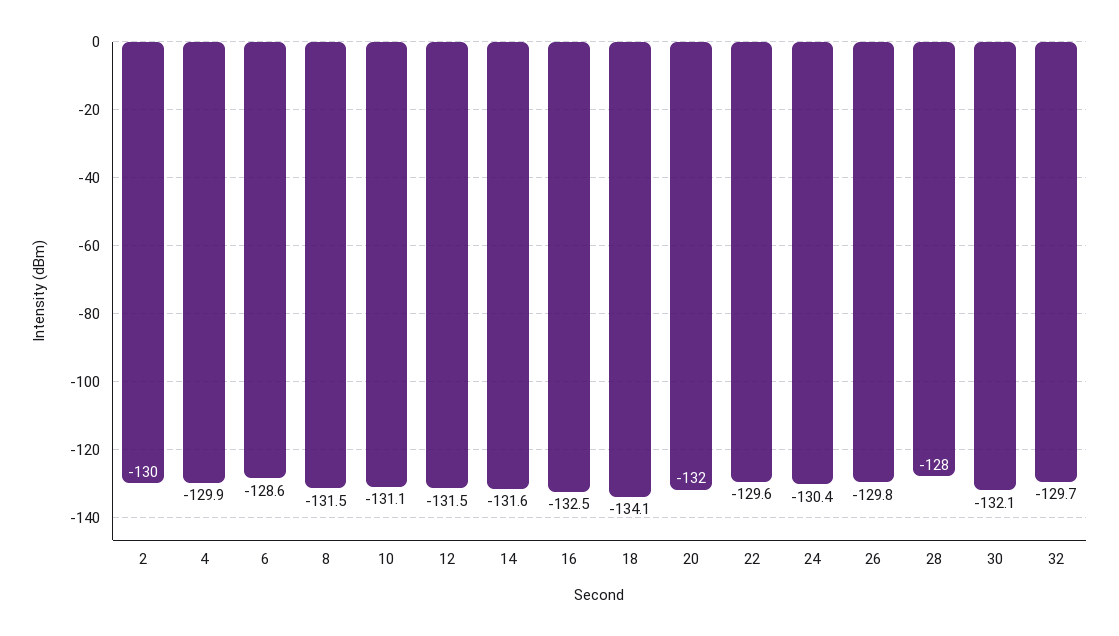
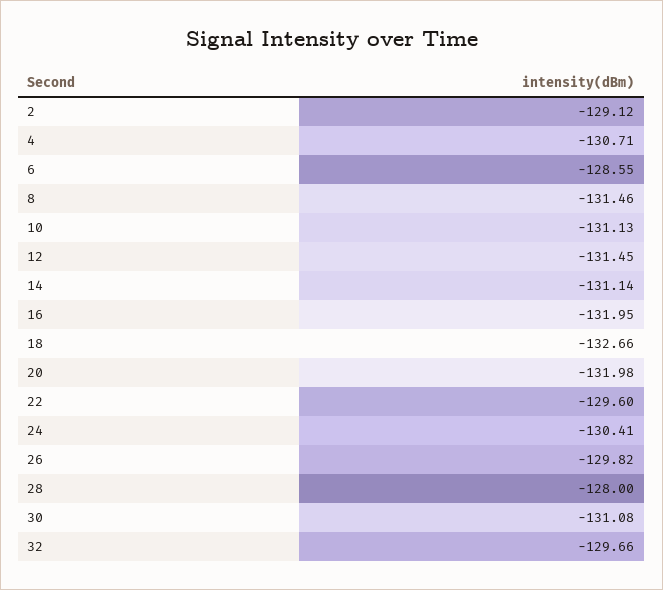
2: -130 -> -129.12
4: -129.9 -> -130.71
14: -131.6 -> -131.14
16: -132.5 -> -131.95
18: -134.1 -> -132.66
30: -132.1 -> -131.08

